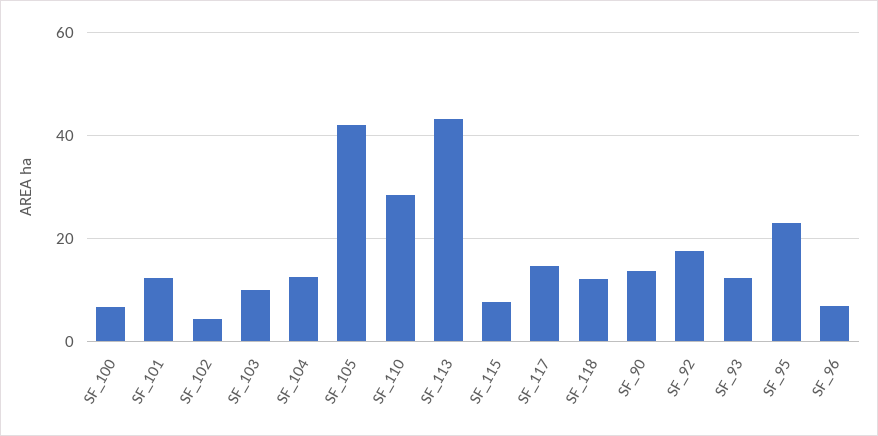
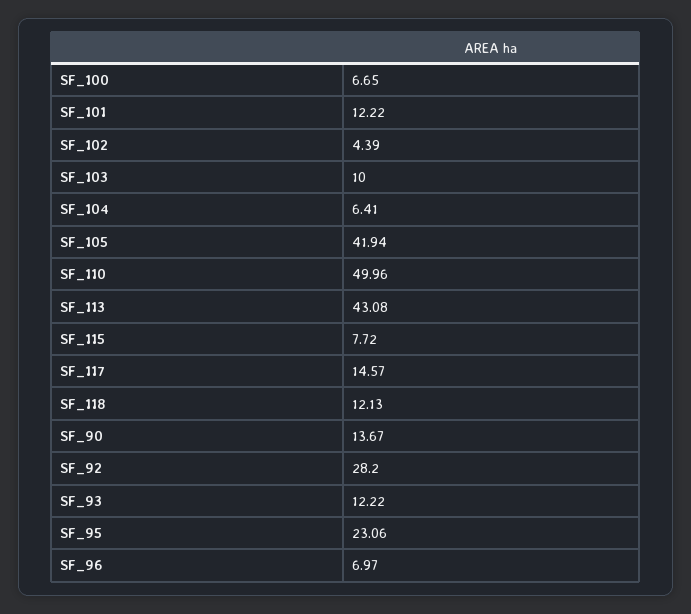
SF_104: 12 -> 6.41
SF_110: 28 -> 49.96
SF_92: 18 -> 28.2

